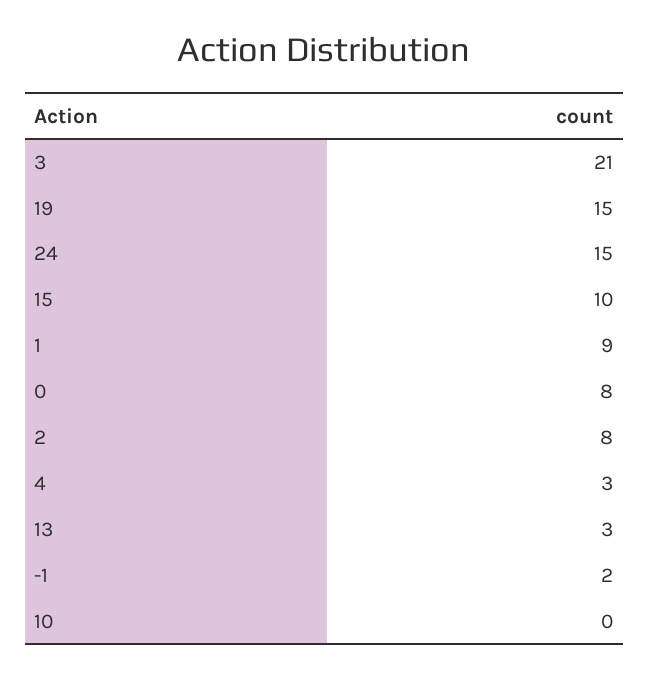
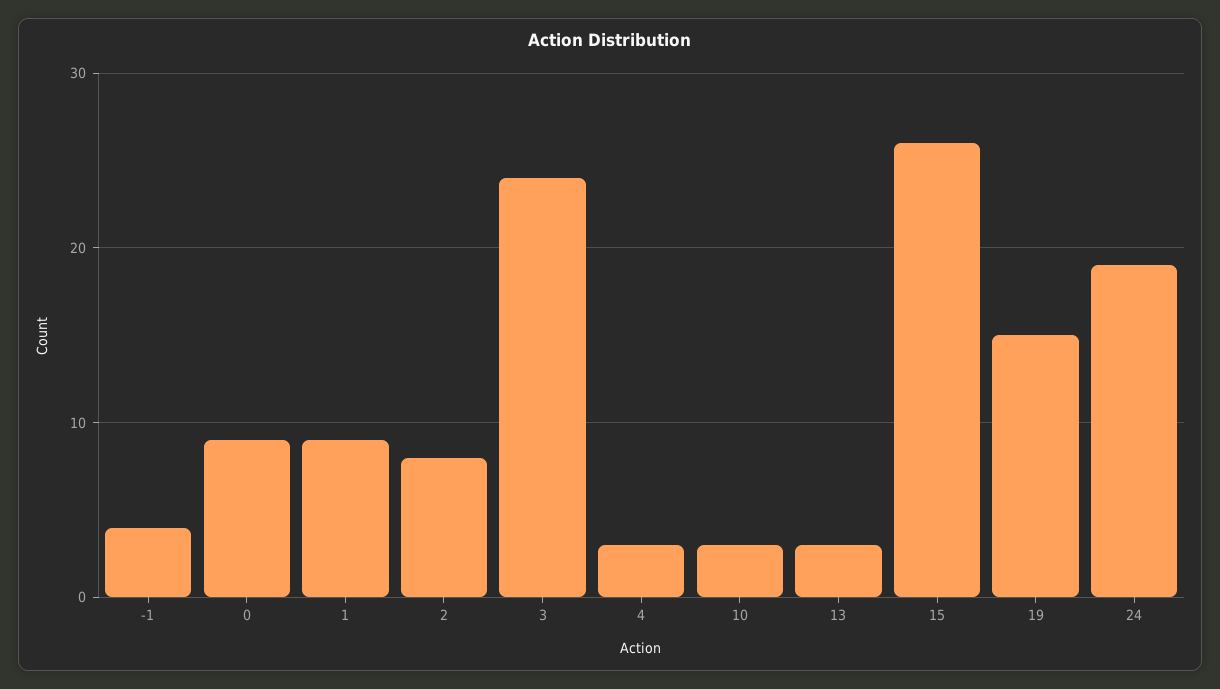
3: 21 -> 24
24: 15 -> 19
15: 10 -> 26
0: 8 -> 9
-1: 2 -> 4
10: 0 -> 3

